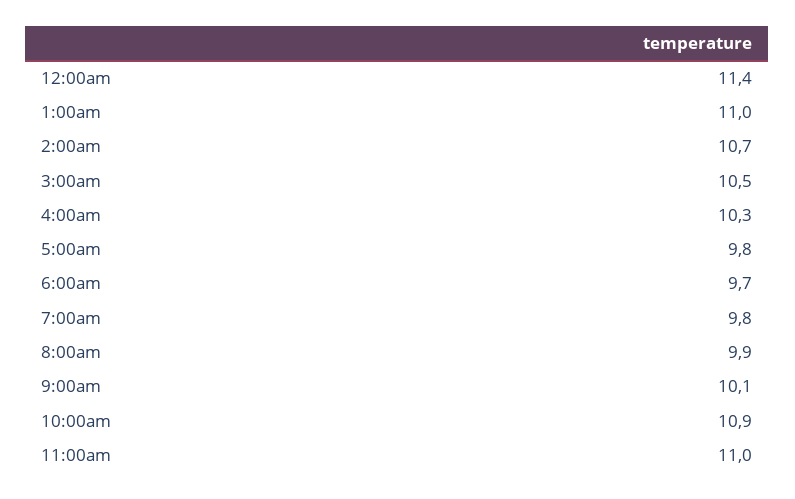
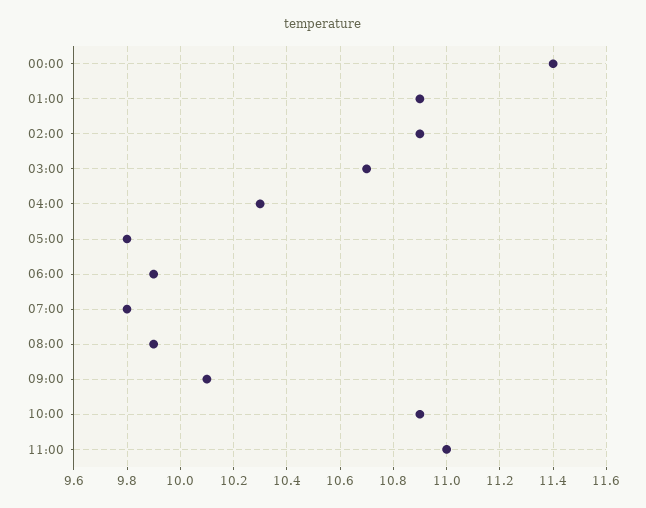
1:00am: 11 -> 10.9
2:00am: 10.7 -> 10.9
3:00am: 10.5 -> 10.7
6:00am: 9.7 -> 9.9

